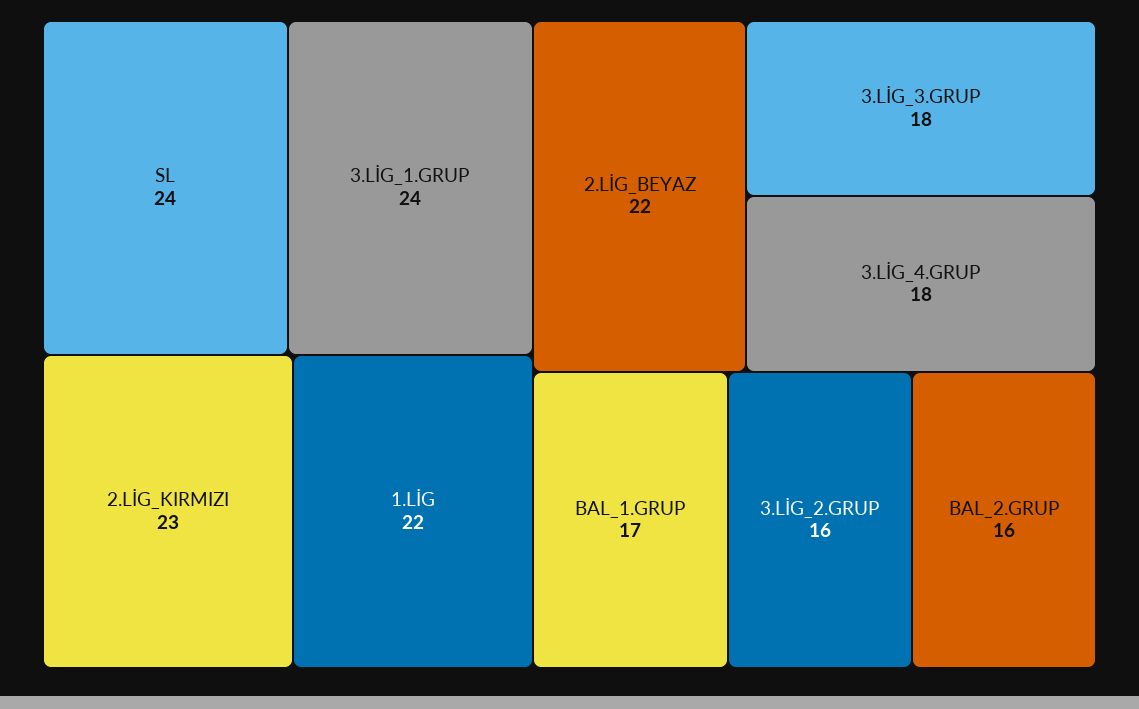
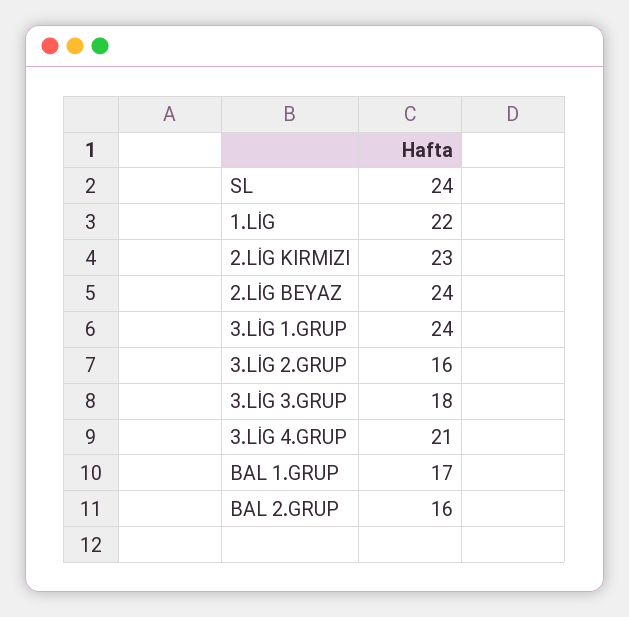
2.LİG_BEYAZ: 22 -> 24
3.LİG_4.GRUP: 18 -> 21

